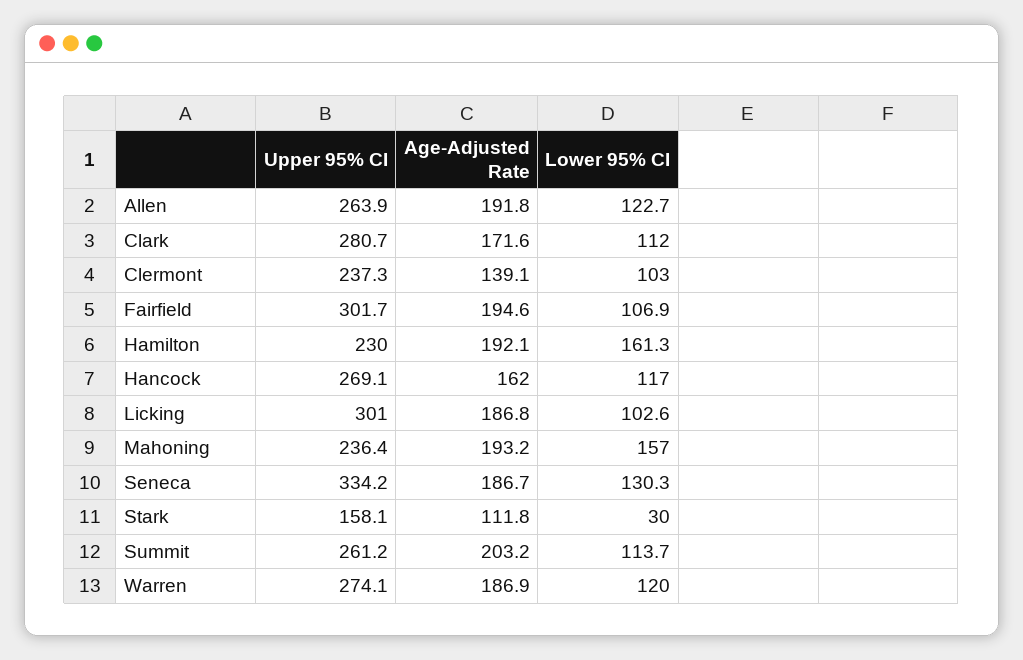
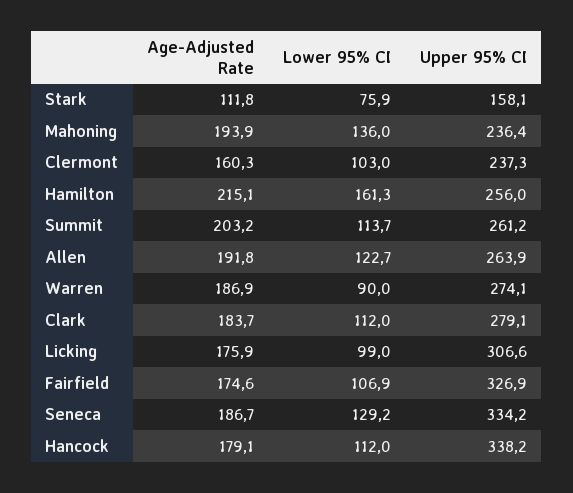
Upper 95% CI, Clark: 280.7 -> 279.1
Age-Adjusted Rate, Clark: 171.6 -> 183.7
Age-Adjusted Rate, Clermont: 139.1 -> 160.3
Upper 95% CI, Fairfield: 301.7 -> 326.9
Age-Adjusted Rate, Fairfield: 194.6 -> 174.6
Upper 95% CI, Hamilton: 230 -> 256
Age-Adjusted Rate, Hamilton: 192.1 -> 215.1
Upper 95% CI, Hancock: 269.1 -> 338.2
Age-Adjusted Rate, Hancock: 162 -> 179.1
Lower 95% CI, Hancock: 117 -> 112
Upper 95% CI, Licking: 301 -> 306.6
Age-Adjusted Rate, Licking: 186.8 -> 175.9
Lower 95% CI, Licking: 102.6 -> 99
Age-Adjusted Rate, Mahoning: 193.2 -> 193.9
Lower 95% CI, Mahoning: 157 -> 136
Lower 95% CI, Seneca: 130.3 -> 129.2
Lower 95% CI, Stark: 30 -> 75.9
Lower 95% CI, Warren: 120 -> 90

